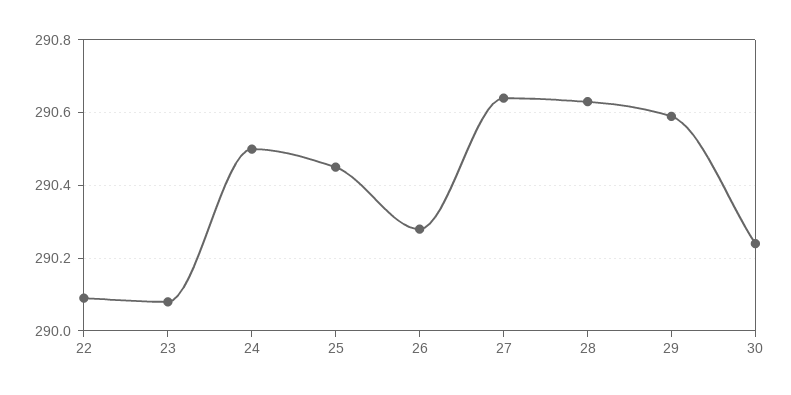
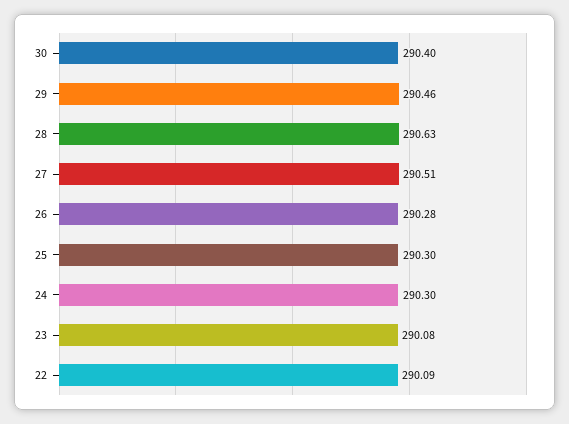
24: 290.5 -> 290.3
25: 290.45 -> 290.3
27: 290.65 -> 290.51
29: 290.6 -> 290.46
30: 290.25 -> 290.4

